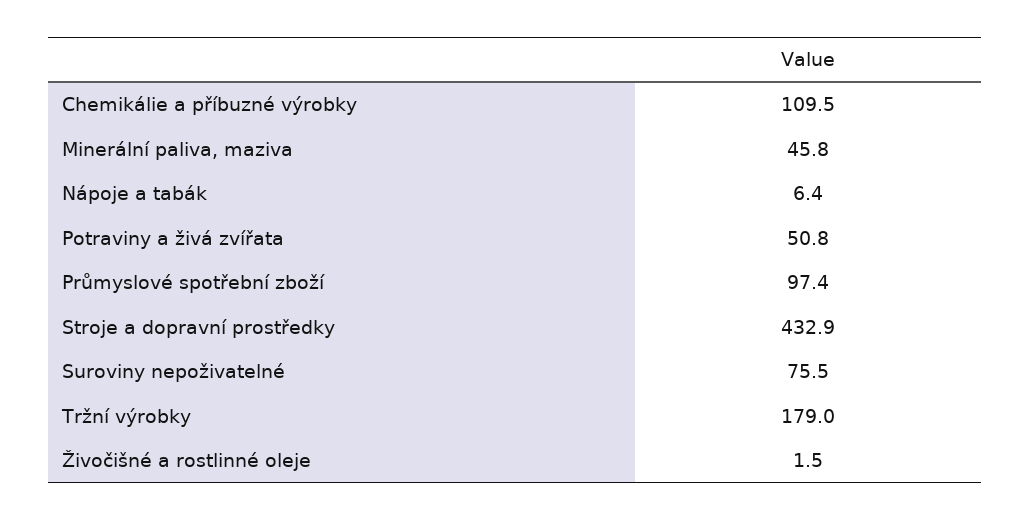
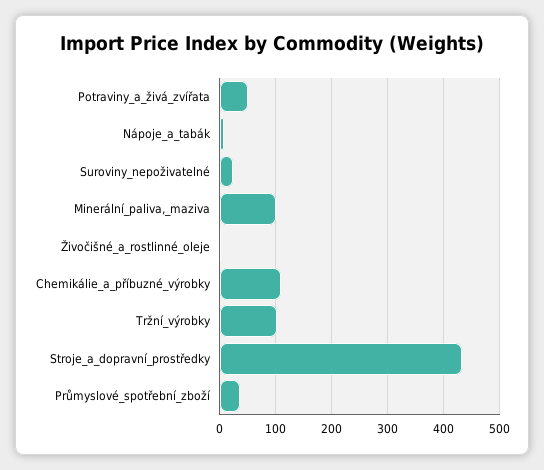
Minerální paliva, maziva: 45.8 -> 100
Průmyslové spotřební zboží: 97.4 -> 40
Suroviny nepoživatelné: 75.5 -> 20
Tržní výrobky: 179 -> 100

